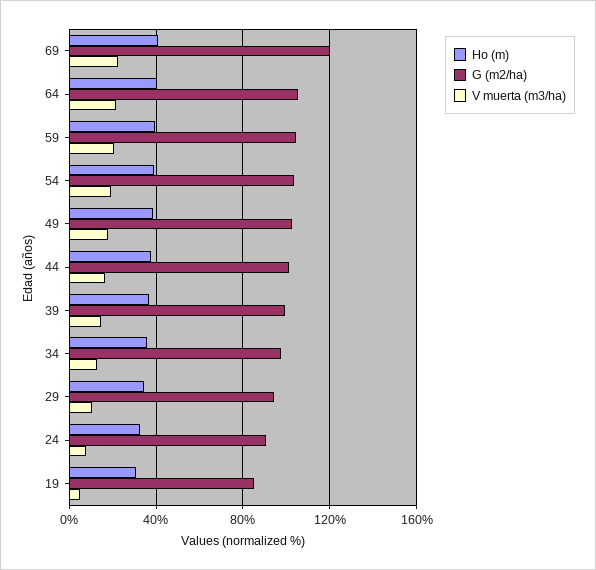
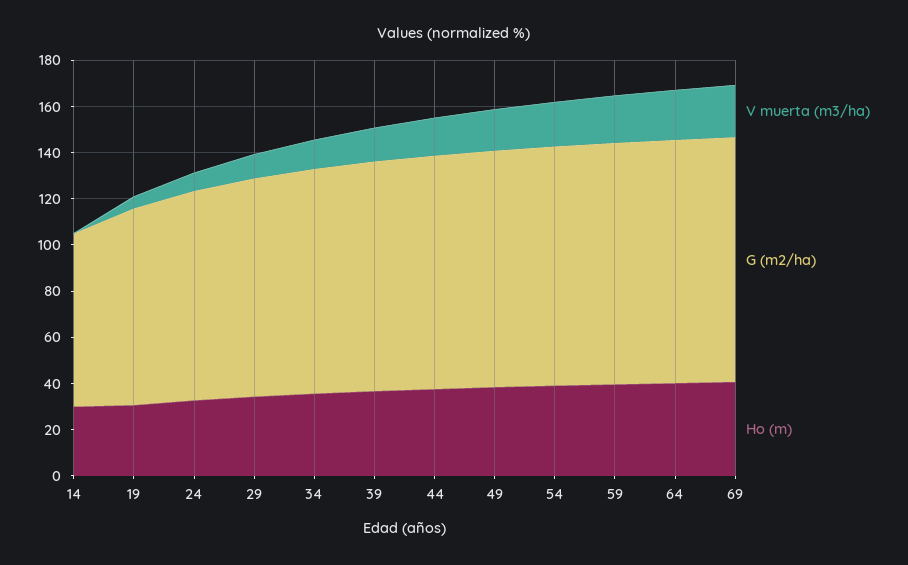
G (m2/ha), 69: 120 -> 105
V muerta (m3/ha), 14: none -> 0
G (m2/ha), 14: none -> 75
Ho (m), 14: none -> 30

